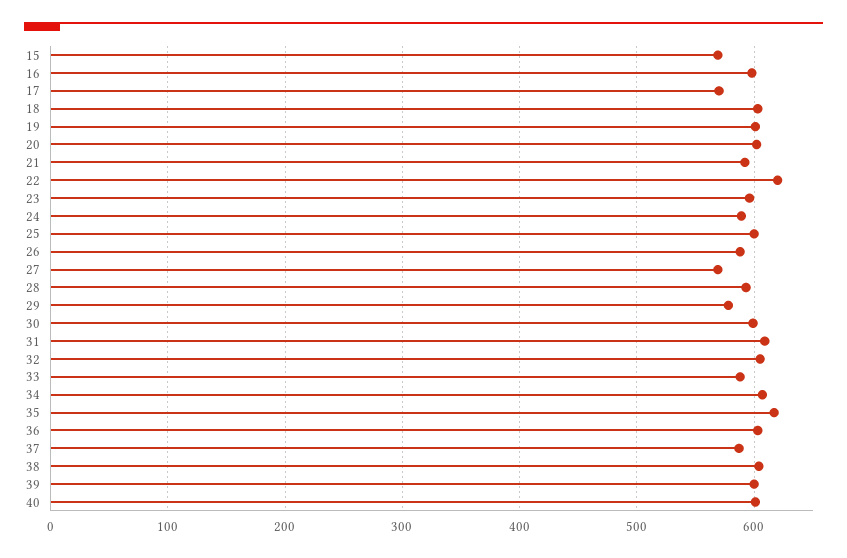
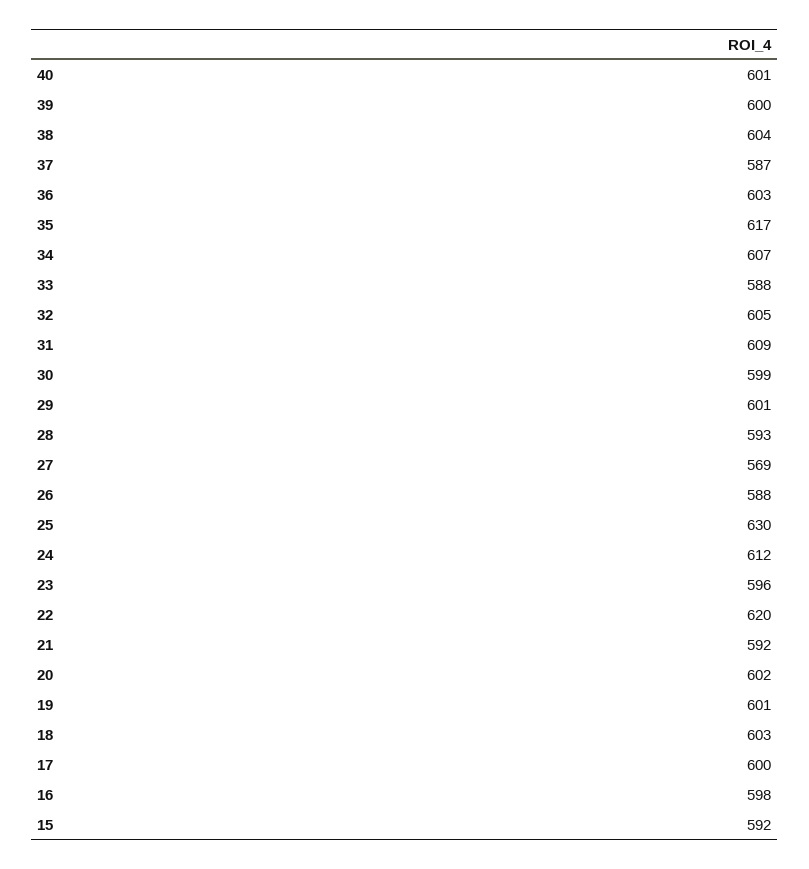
15: 570 -> 592
17: 570 -> 600
24: 590 -> 612
25: 600 -> 630
29: 580 -> 601

